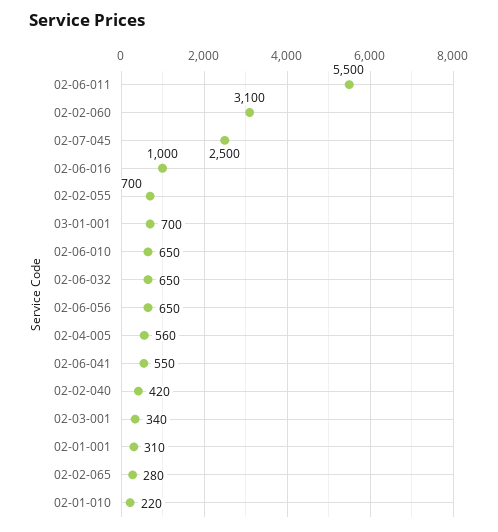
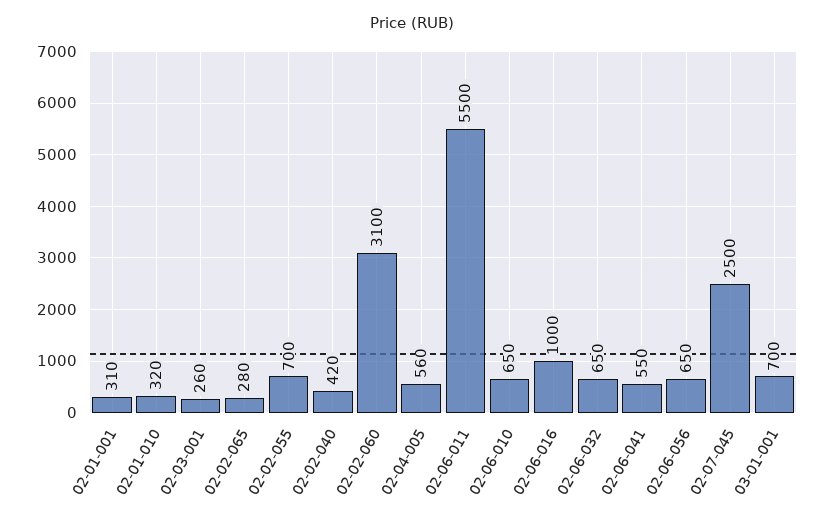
02-03-001: 340 -> 260
02-01-010: 220 -> 320

